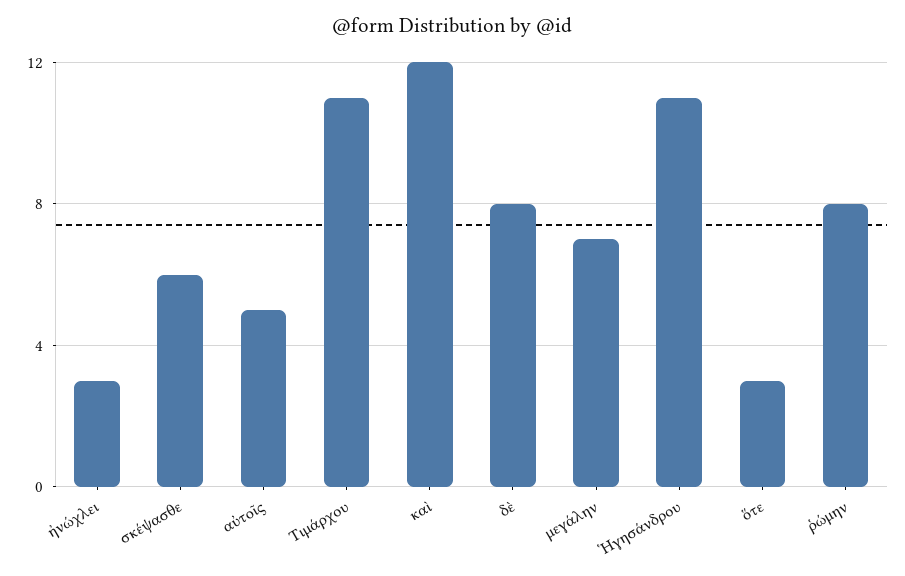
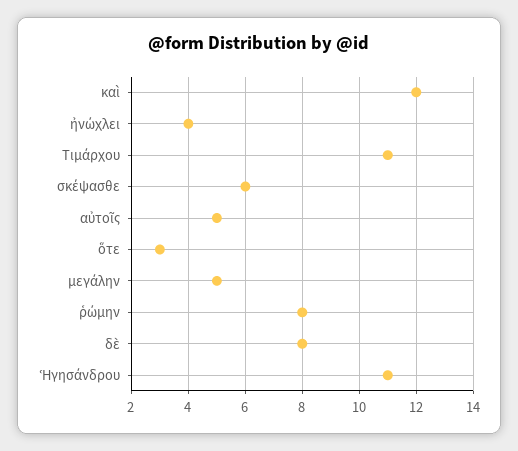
ἠνώχλει: 3 -> 4
μεγάλην: 7 -> 5

